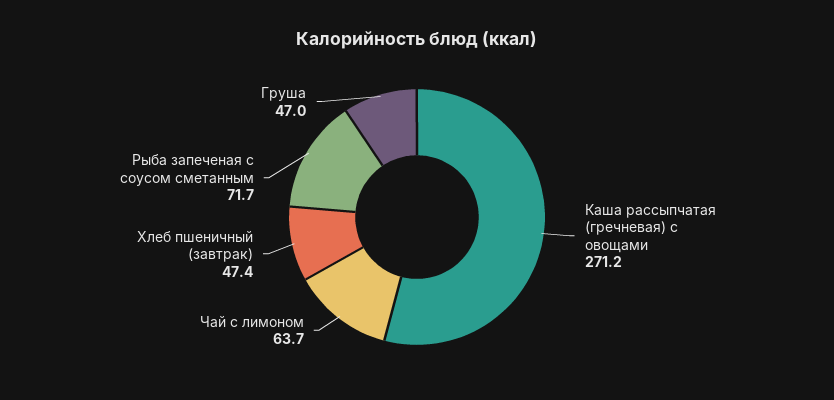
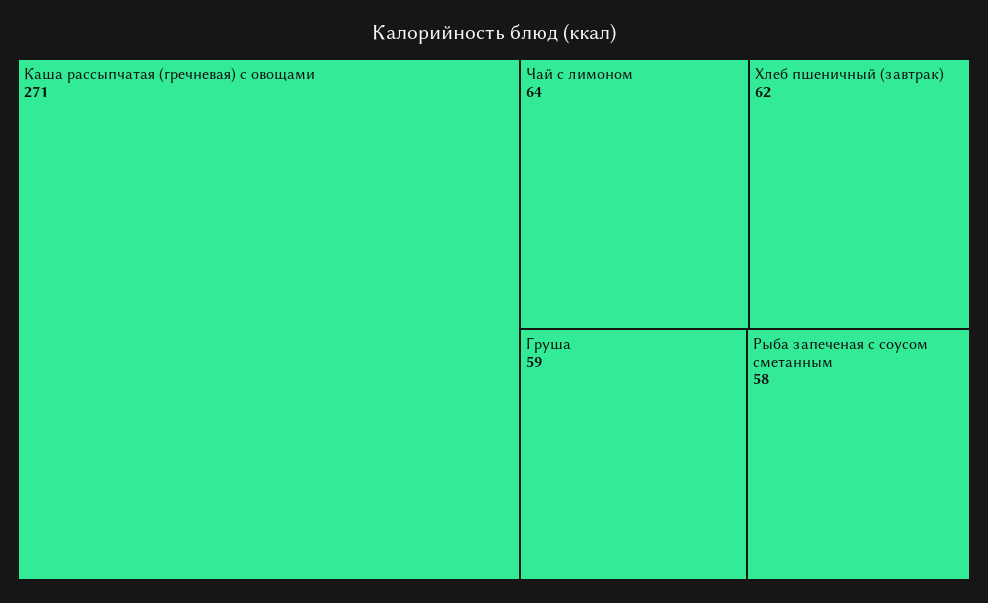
Хлеб пшеничный (завтрак): 47.4 -> 62
Рыба запеченая с соусом сметанным: 71.7 -> 58
Груша: 47 -> 59

